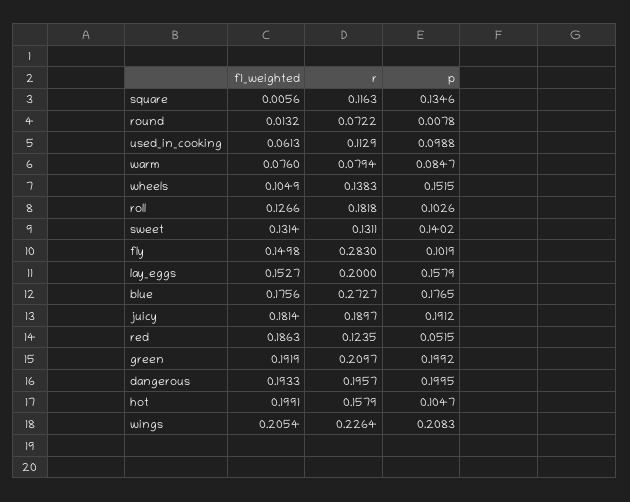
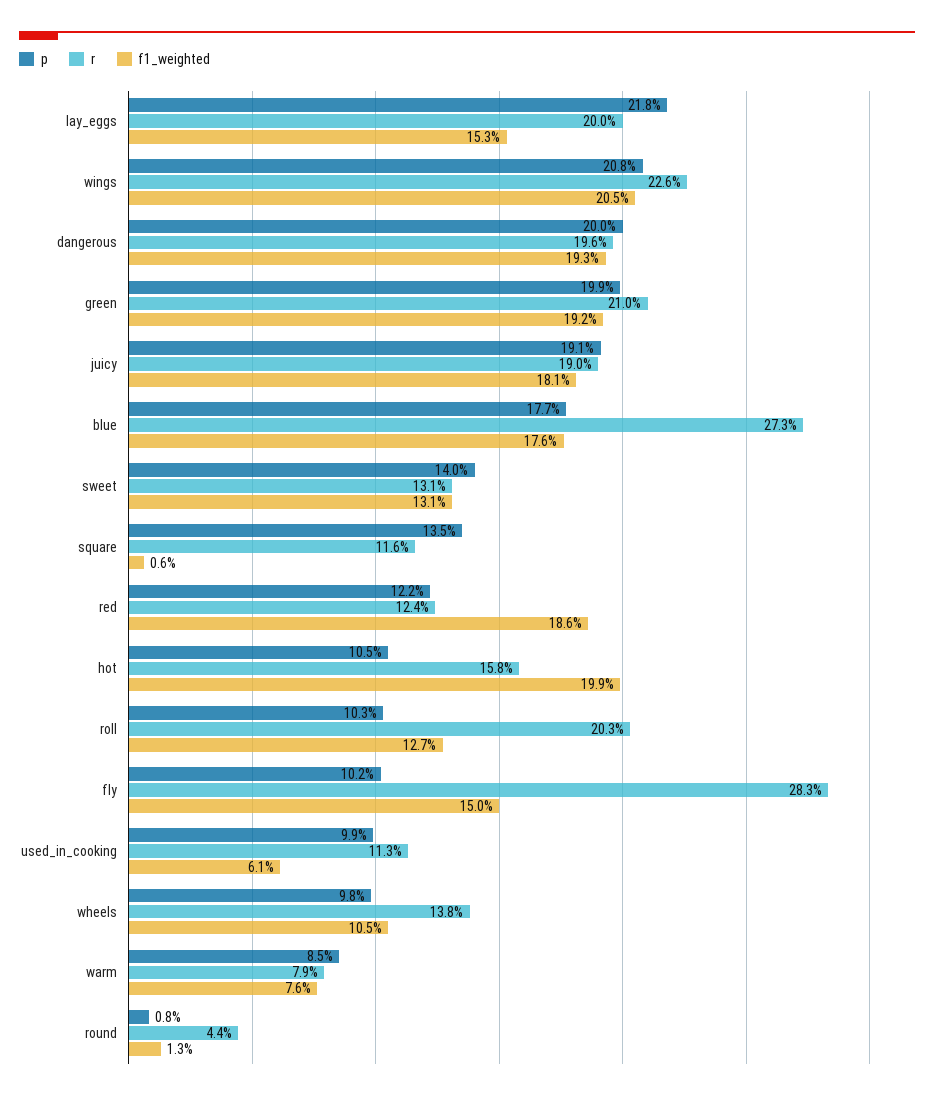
r, round: 0.0722 -> 0.044
p, wheels: 0.1515 -> 0.098
r, roll: 0.1818 -> 0.203
p, lay_eggs: 0.1579 -> 0.218
p, red: 0.0515 -> 0.122

